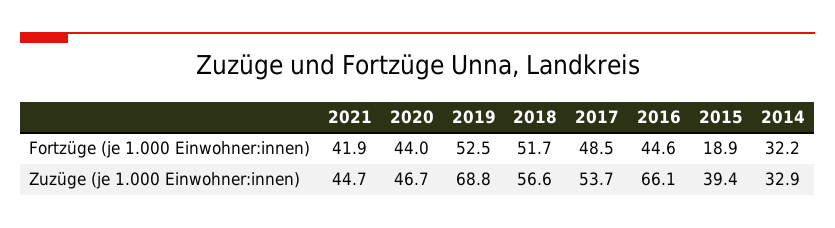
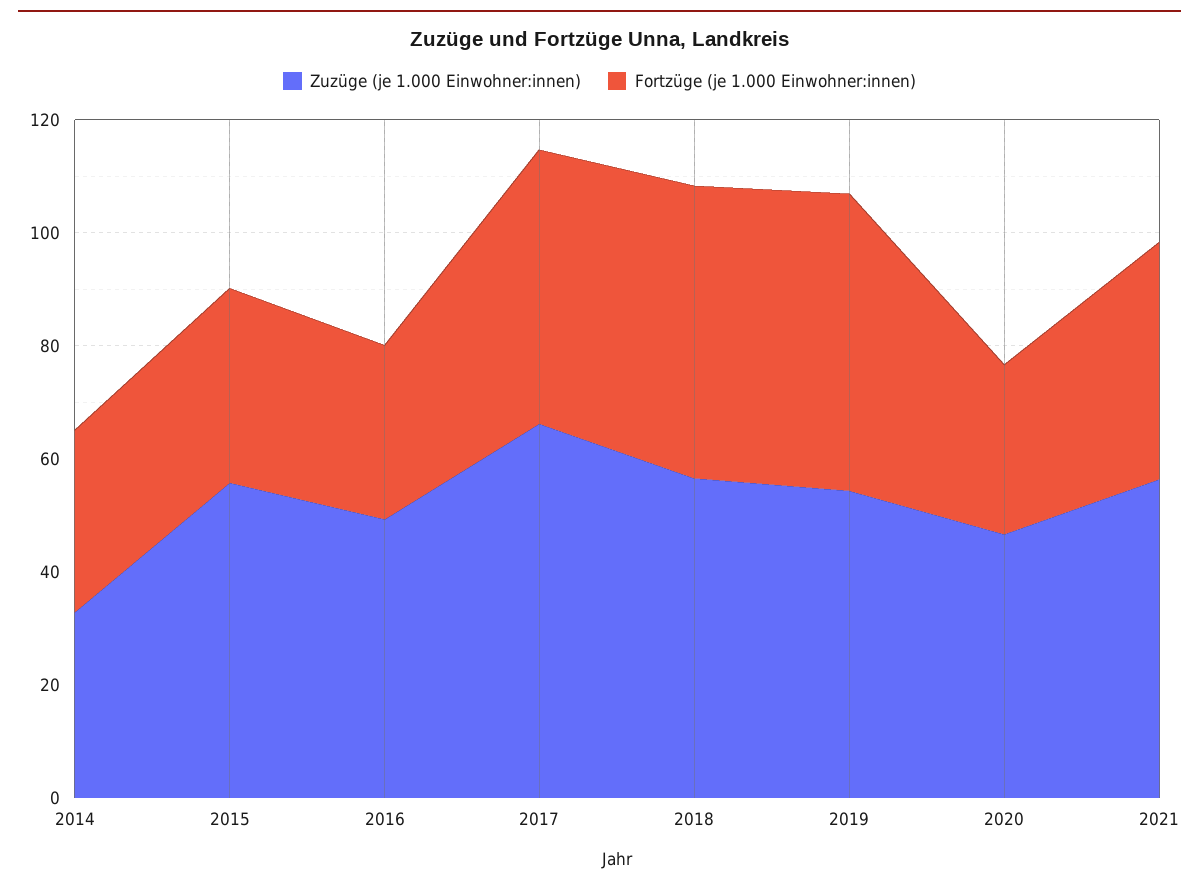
Fortzüge (je 1.000 Einwohner:innen), 2020: 44 -> 30
Fortzüge (je 1.000 Einwohner:innen), 2016: 44.6 -> 30
Fortzüge (je 1.000 Einwohner:innen), 2015: 18.9 -> 35
Zuzüge (je 1.000 Einwohner:innen), 2021: 44.7 -> 55
Zuzüge (je 1.000 Einwohner:innen), 2019: 68.8 -> 55
Zuzüge (je 1.000 Einwohner:innen), 2017: 53.7 -> 65
Zuzüge (je 1.000 Einwohner:innen), 2016: 66.1 -> 50
Zuzüge (je 1.000 Einwohner:innen), 2015: 39.4 -> 55

